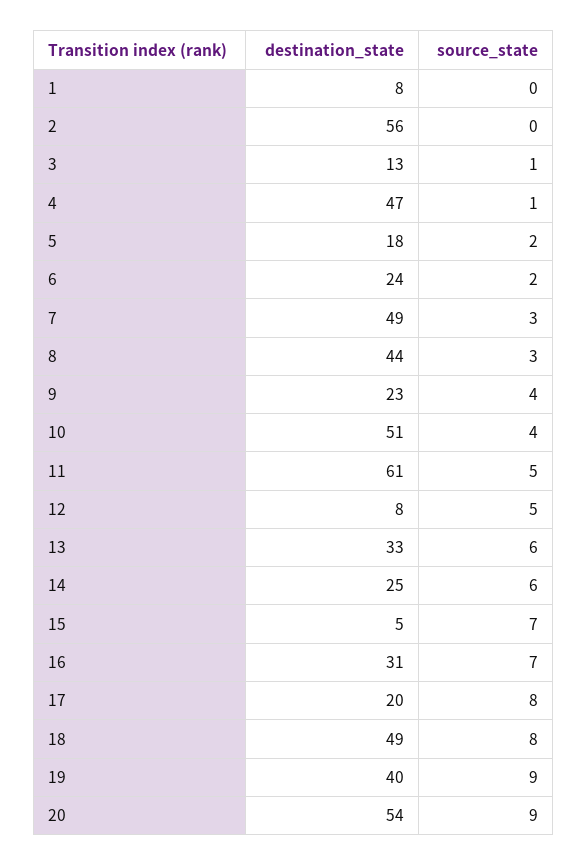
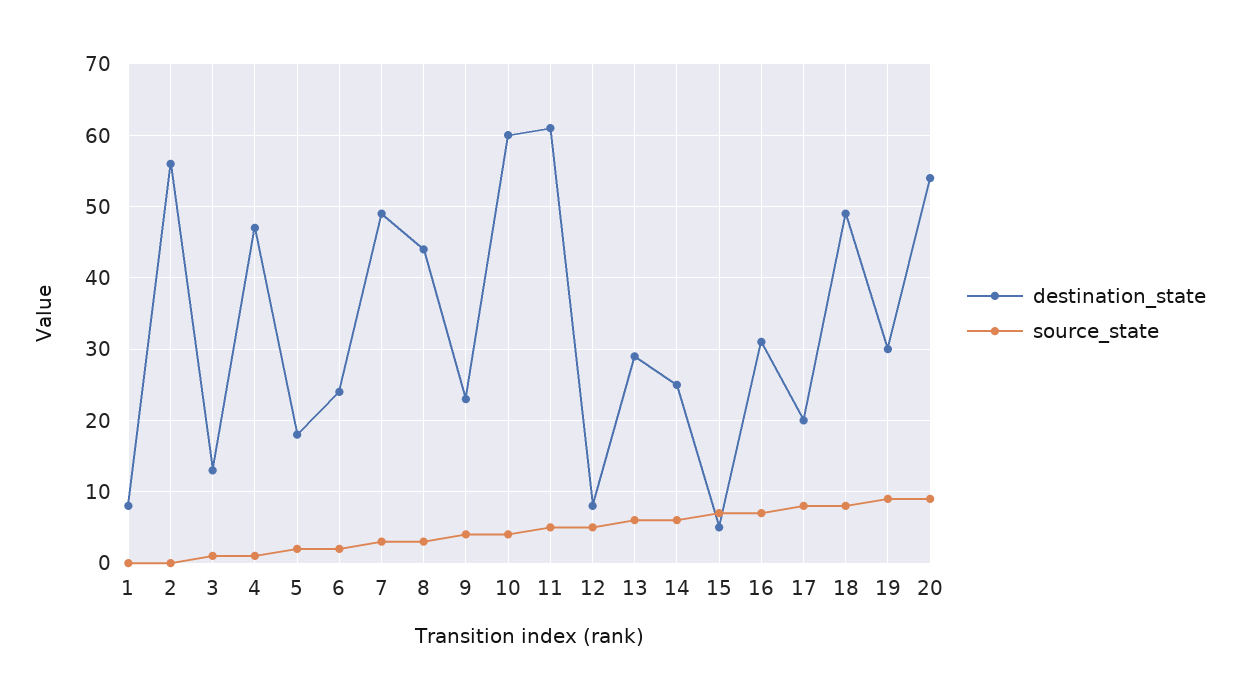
destination_state, 10: 51 -> 60
destination_state, 13: 33 -> 29
destination_state, 19: 40 -> 30

